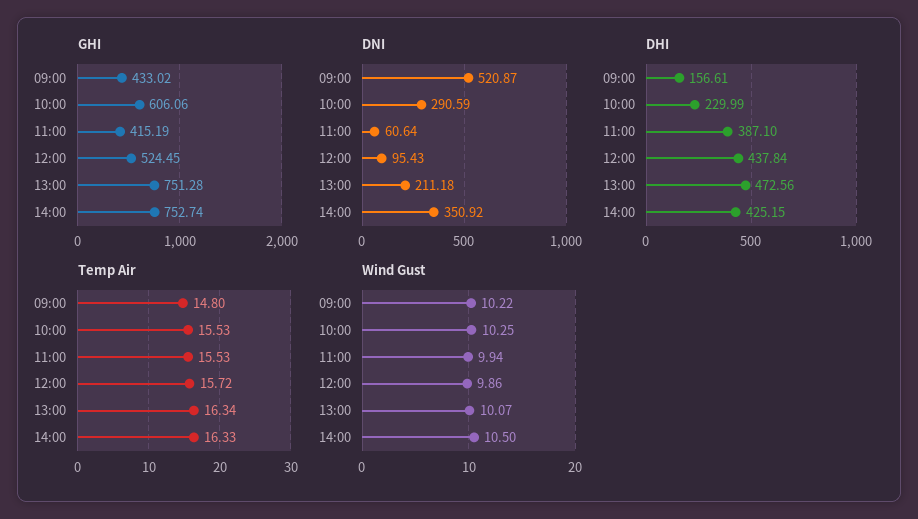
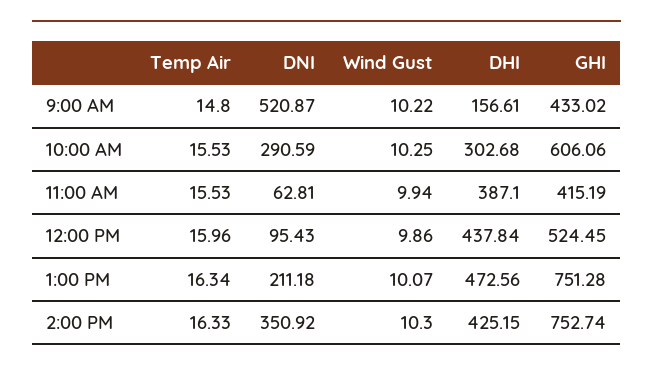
DNI, 11:00: 60.64 -> 62.81
DHI, 10:00: 229.99 -> 302.68
Temp Air, 12:00: 15.72 -> 15.96
Wind Gust, 14:00: 10.5 -> 10.3

